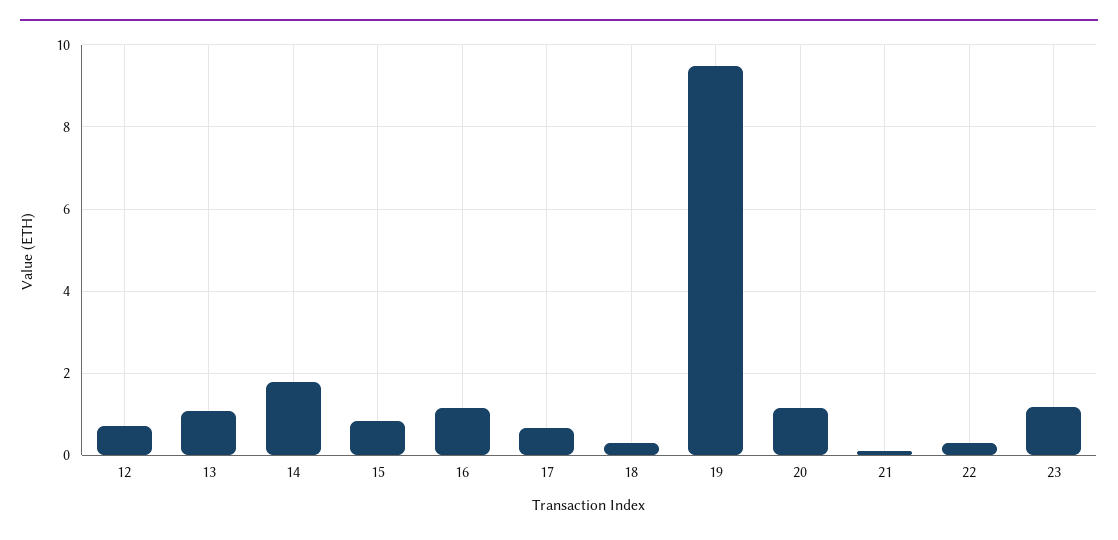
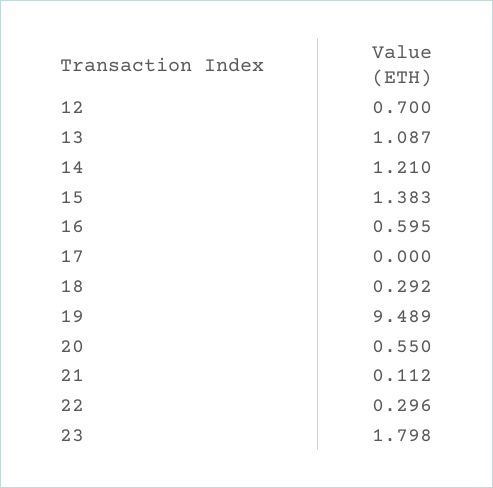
14: 1.8 -> 1.21
15: 0.8 -> 1.383
16: 1.2 -> 0.595
17: 0.6 -> 0
20: 1.2 -> 0.55
23: 1.2 -> 1.798

